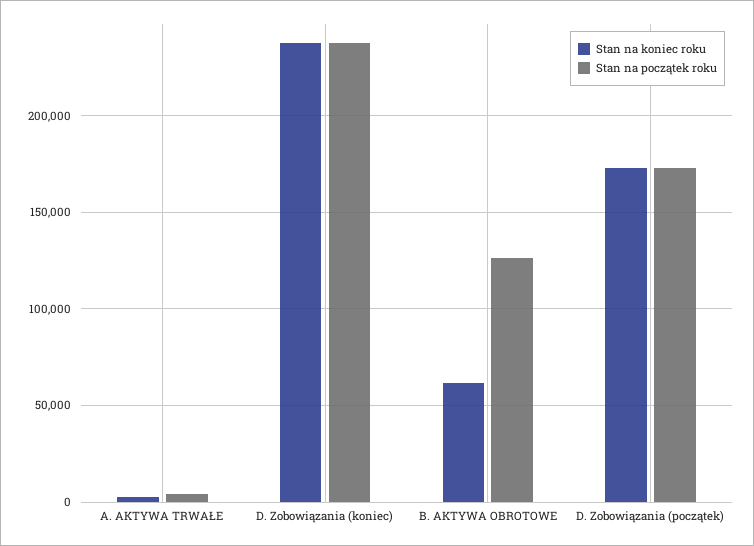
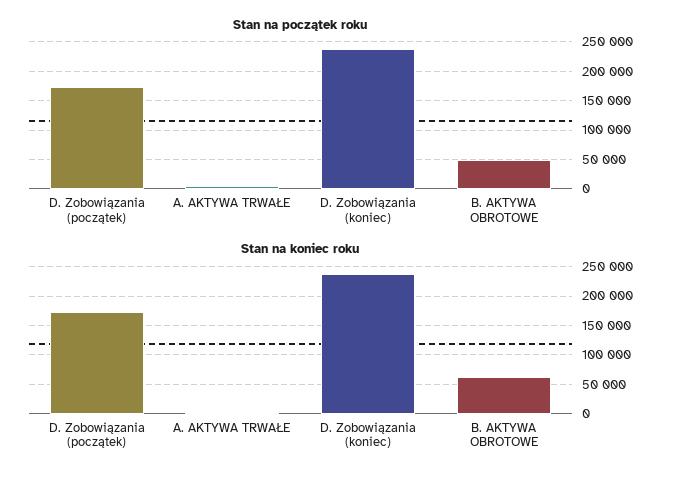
Stan na początek roku, B. AKTYWA OBROTOWE: 125000 -> 50000

